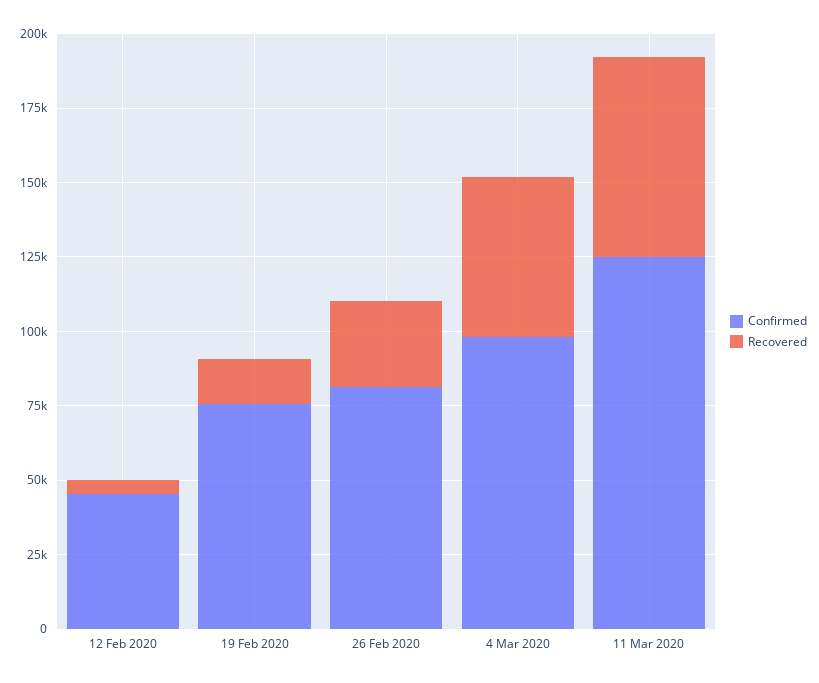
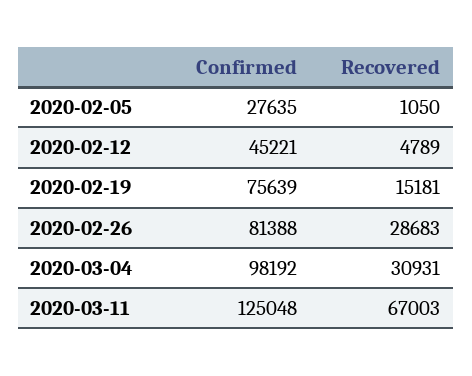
Recovered, 4 Mar 2020: 55000 -> 30931
Confirmed, 2020-02-05: none -> 27635
Recovered, 2020-02-05: none -> 1050

